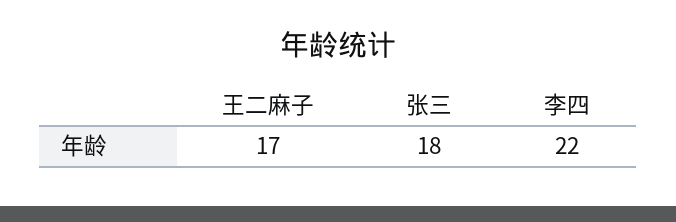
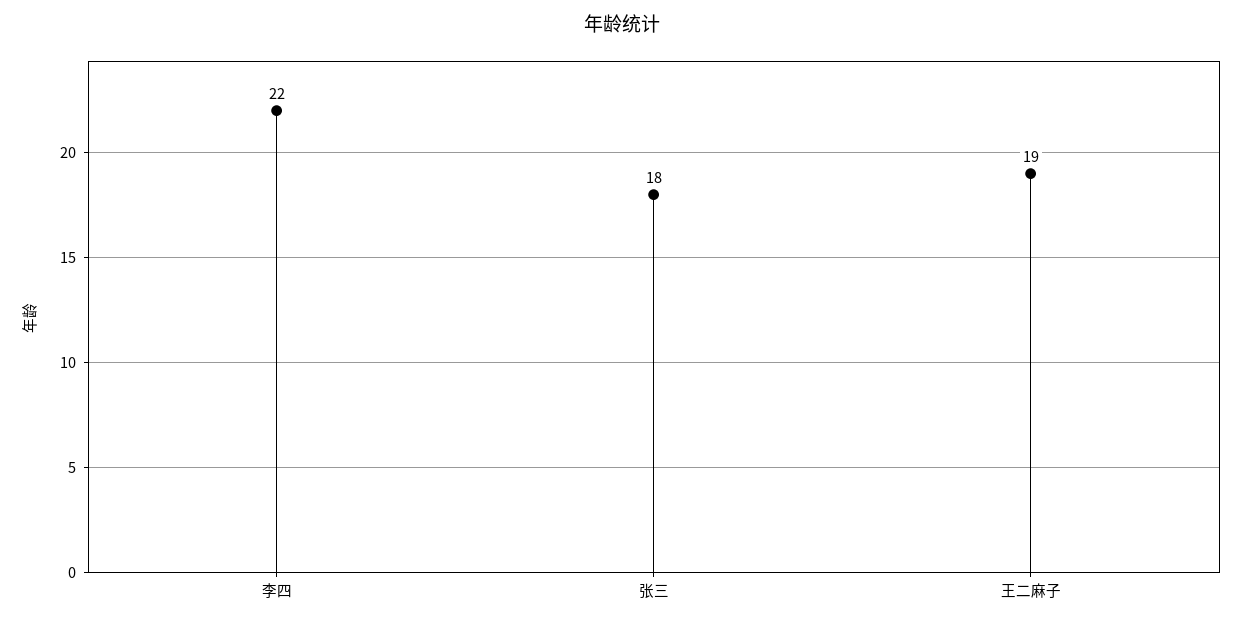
王二麻子: 17 -> 19

